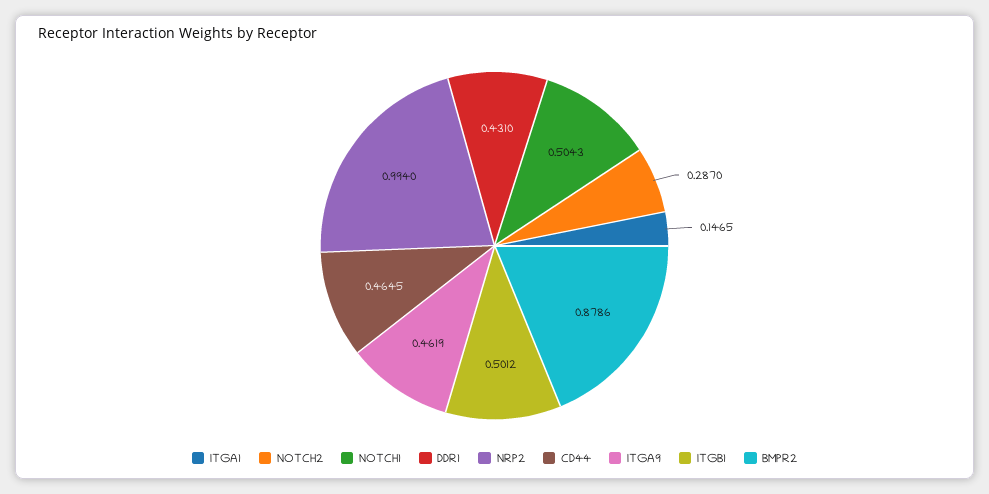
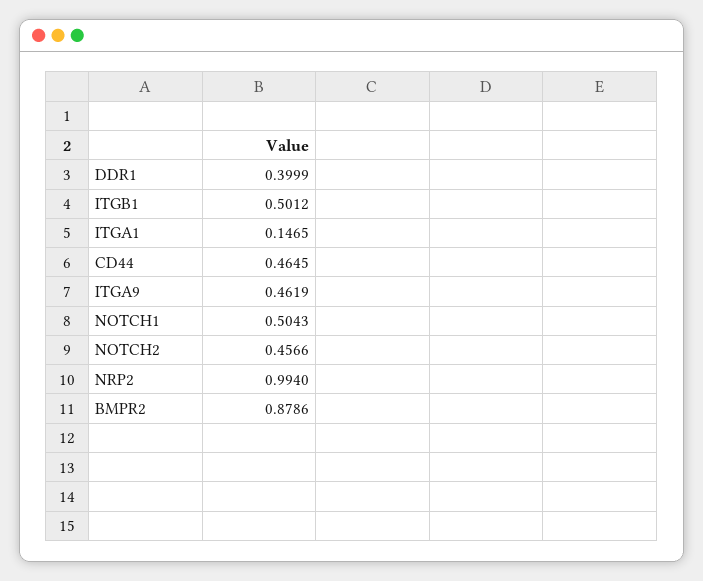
NOTCH2: 0.287 -> 0.4566
DDR1: 0.431 -> 0.3999

